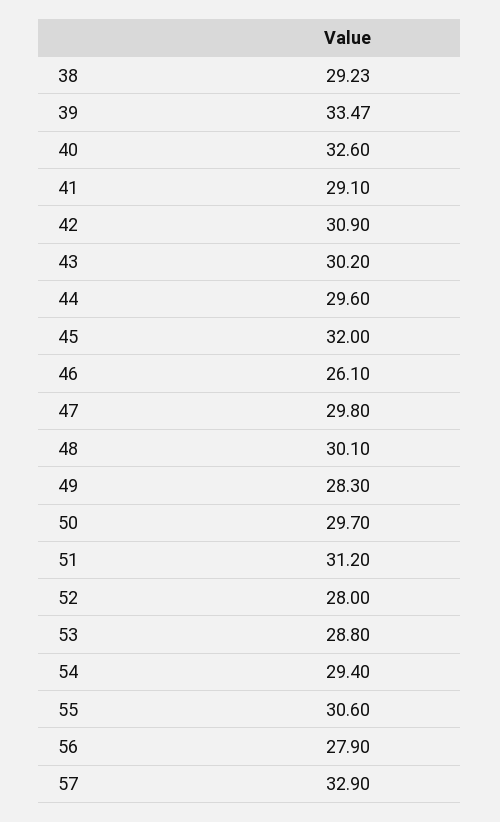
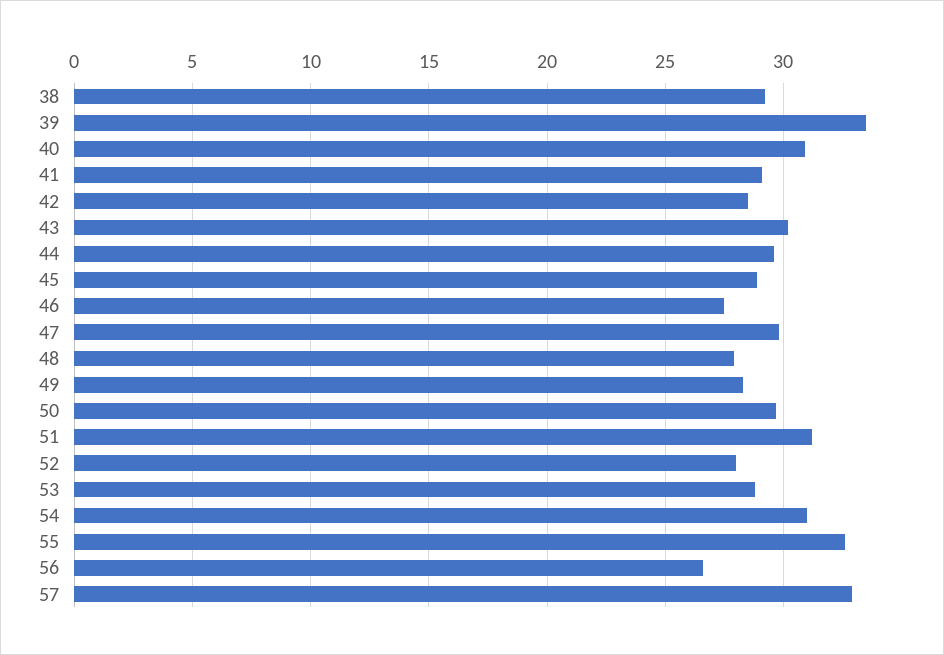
40: 32.6 -> 31
42: 30.9 -> 28.5
45: 32 -> 29
46: 26.1 -> 27.5
48: 30.1 -> 28
54: 29.4 -> 31
55: 30.6 -> 32.5
56: 27.9 -> 26.5

